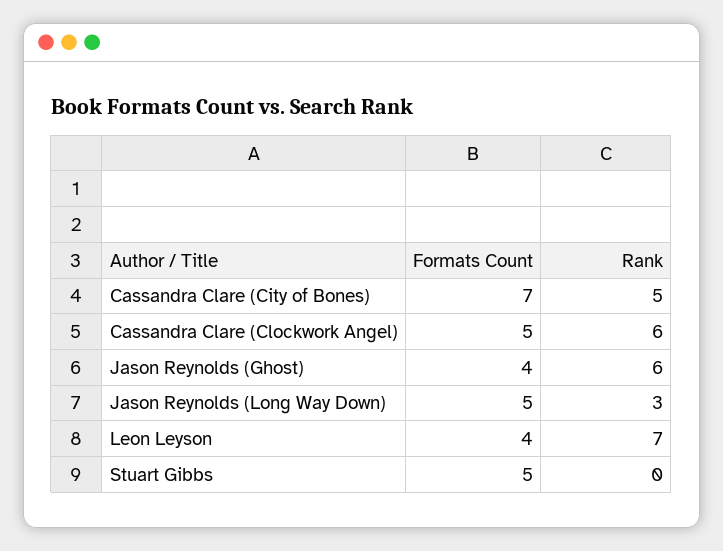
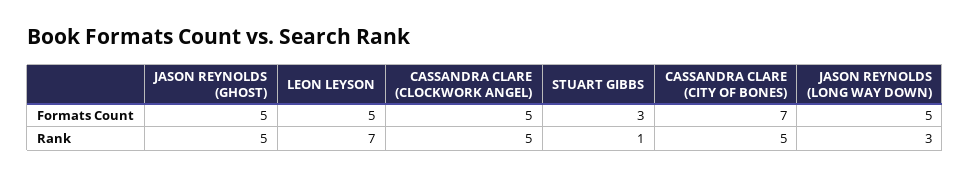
Rank, Cassandra Clare (Clockwork Angel): 6 -> 5
Formats Count, Jason Reynolds (Ghost): 4 -> 5
Rank, Jason Reynolds (Ghost): 6 -> 5
Formats Count, Leon Leyson: 4 -> 5
Formats Count, Stuart Gibbs: 5 -> 3
Rank, Stuart Gibbs: 0 -> 1

